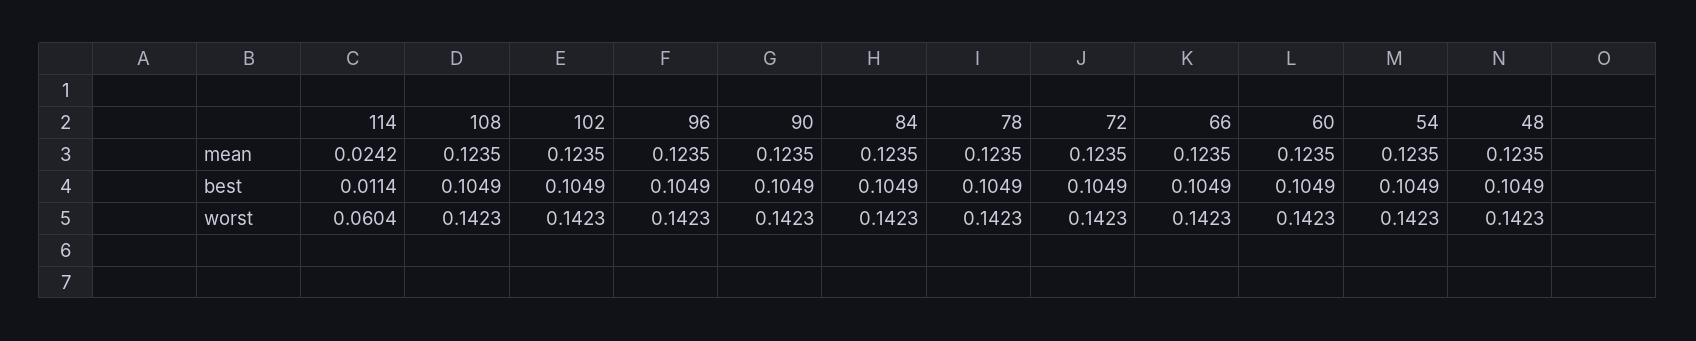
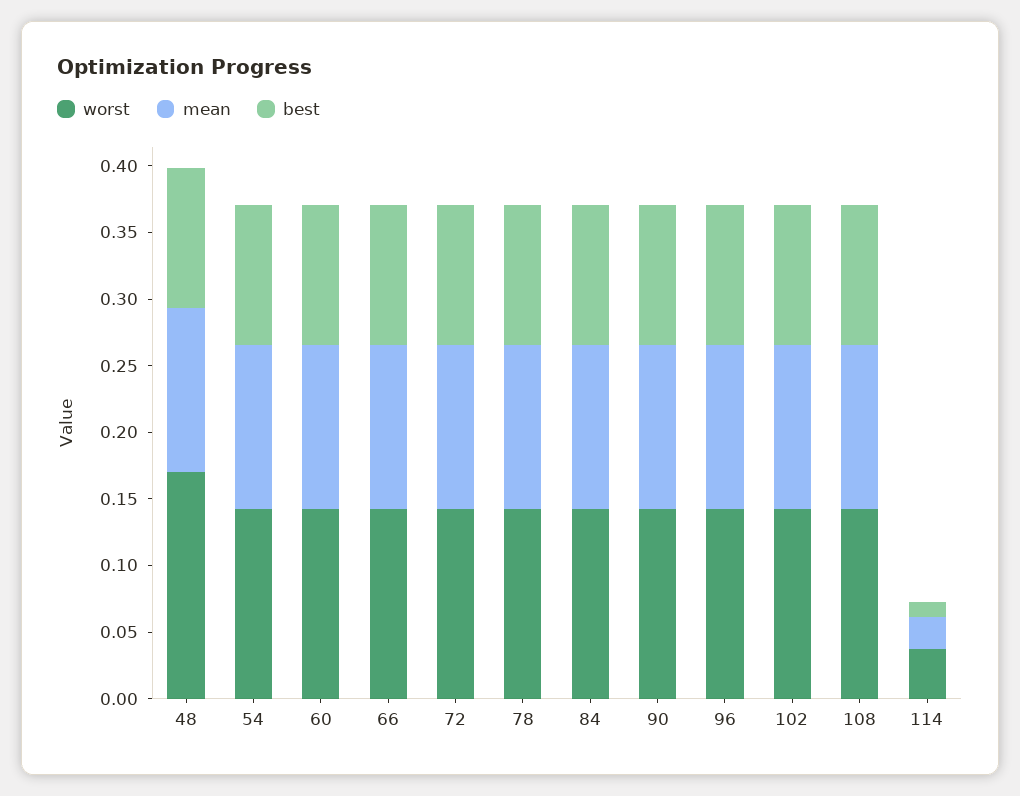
worst, 114: 0.0604 -> 0.04
worst, 48: 0.1423 -> 0.17

